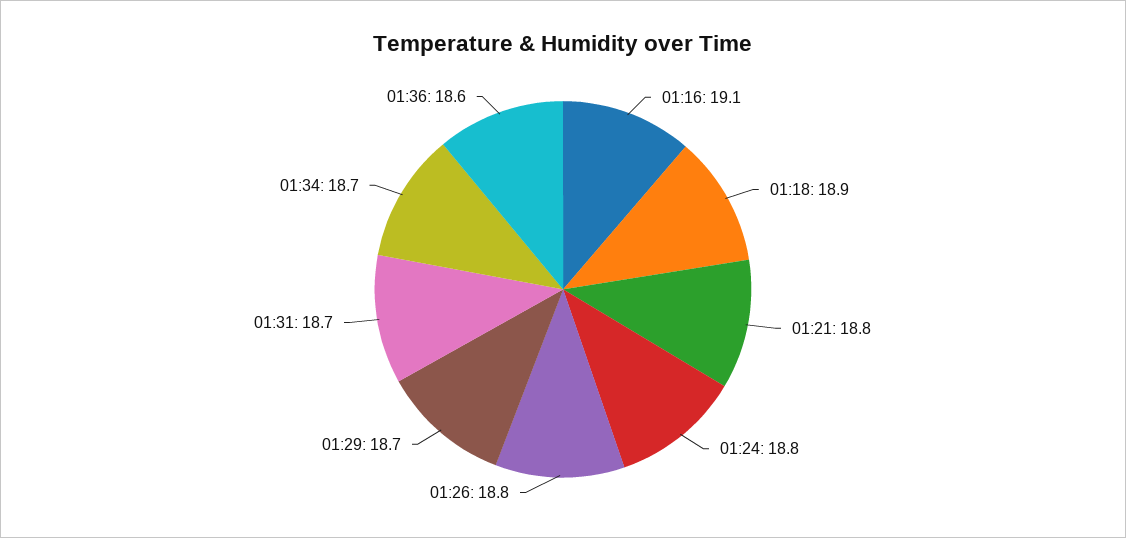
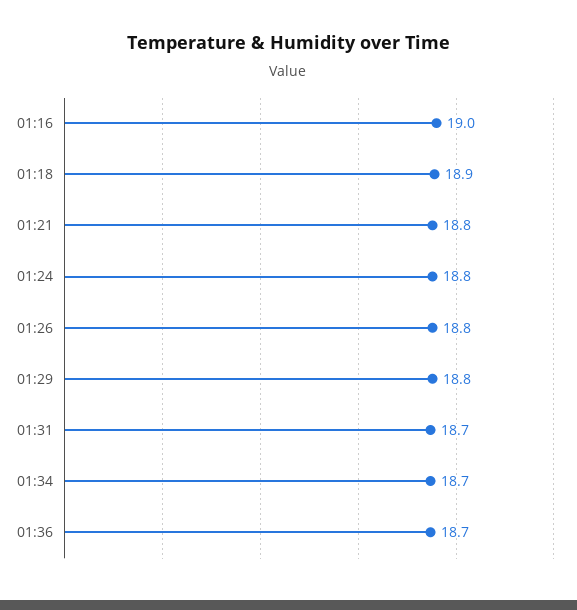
01:16: 19.1 -> 19
01:29: 18.7 -> 18.8
01:36: 18.6 -> 18.7

